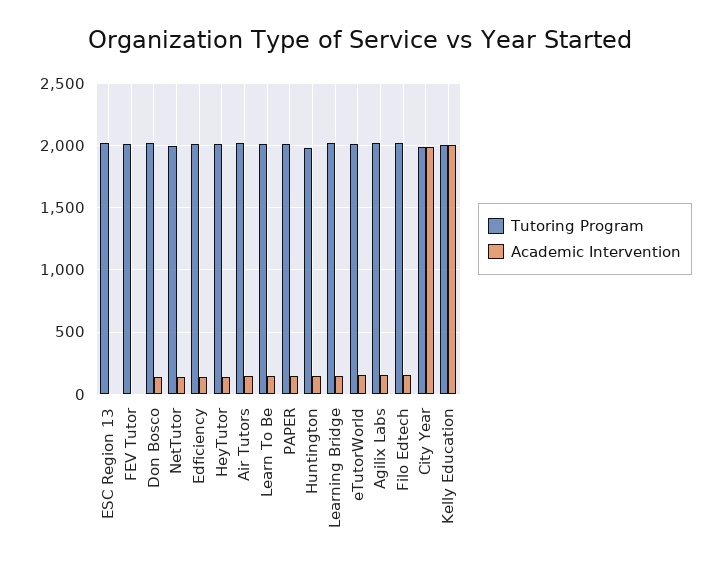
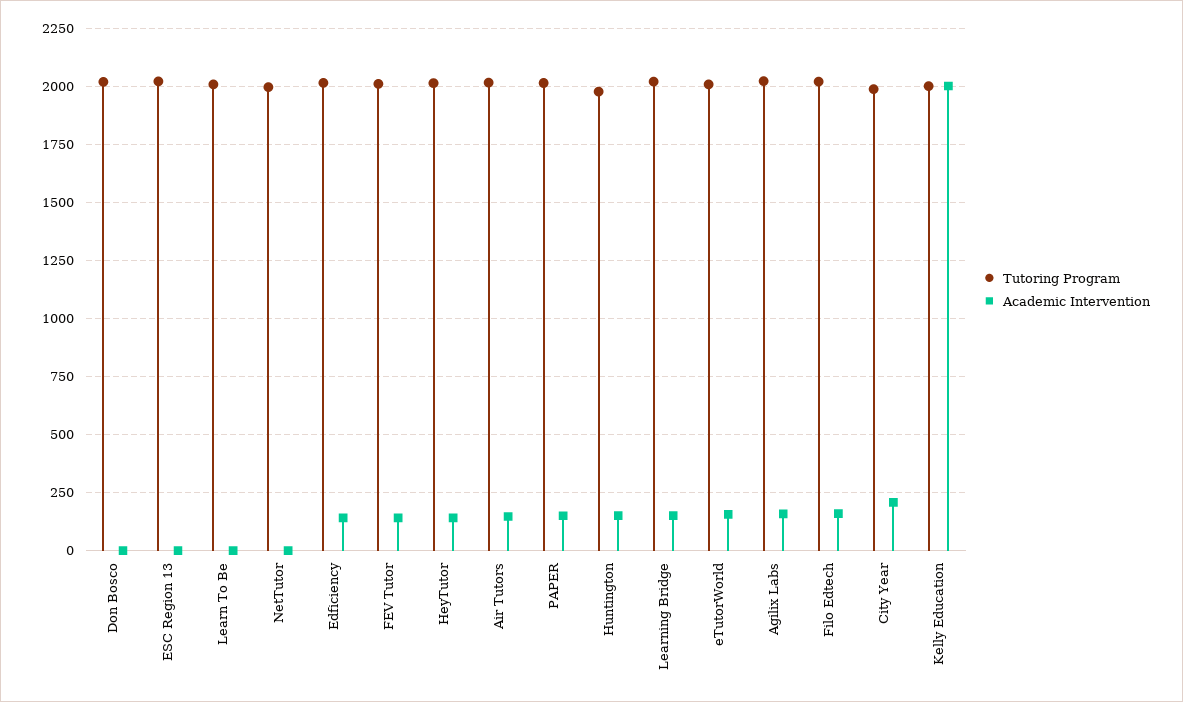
Academic Intervention, FEV Tutor: 0 -> 150
Academic Intervention, Don Bosco: 150 -> 0
Academic Intervention, NetTutor: 150 -> 0
Academic Intervention, Learn To Be: 150 -> 0
Academic Intervention, City Year: 2000 -> 200

